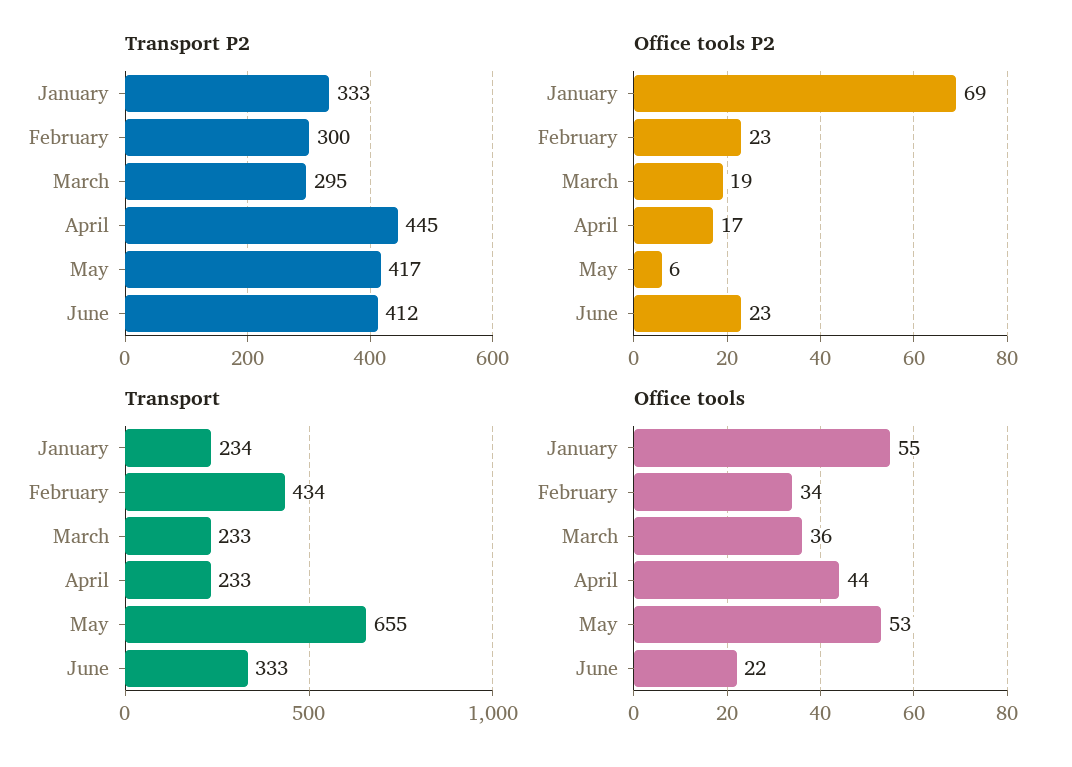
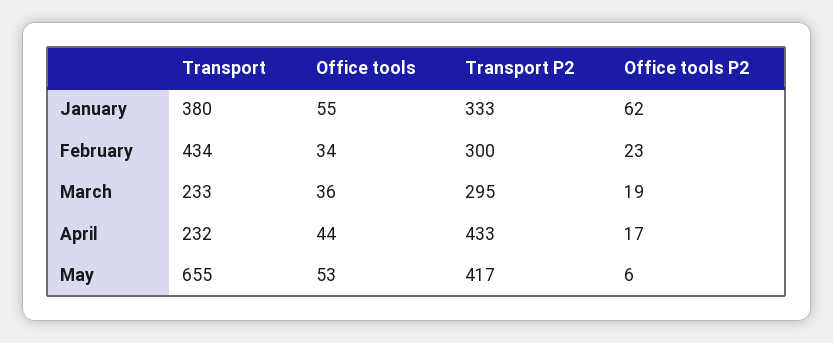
Transport P2, April: 445 -> 433
Transport P2, June: 412 -> none
Office tools P2, January: 69 -> 62
Office tools P2, June: 23 -> none
Transport, January: 234 -> 380
Transport, April: 233 -> 232
Transport, June: 333 -> none
Office tools, June: 22 -> none

